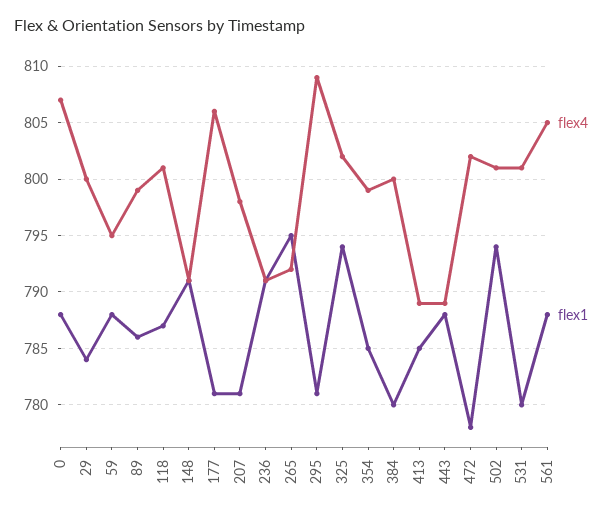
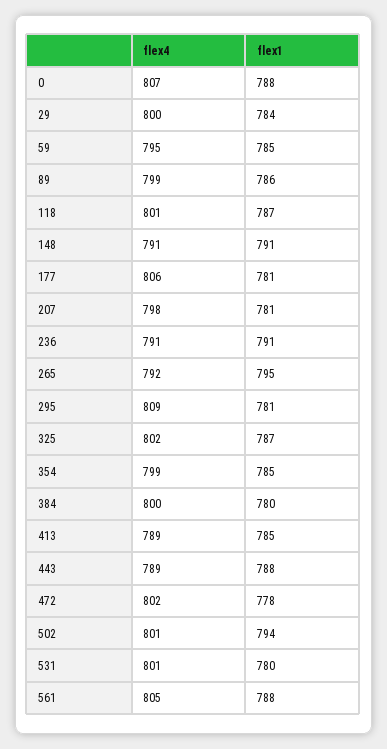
flex1, 59: 788 -> 785
flex1, 325: 794 -> 787

